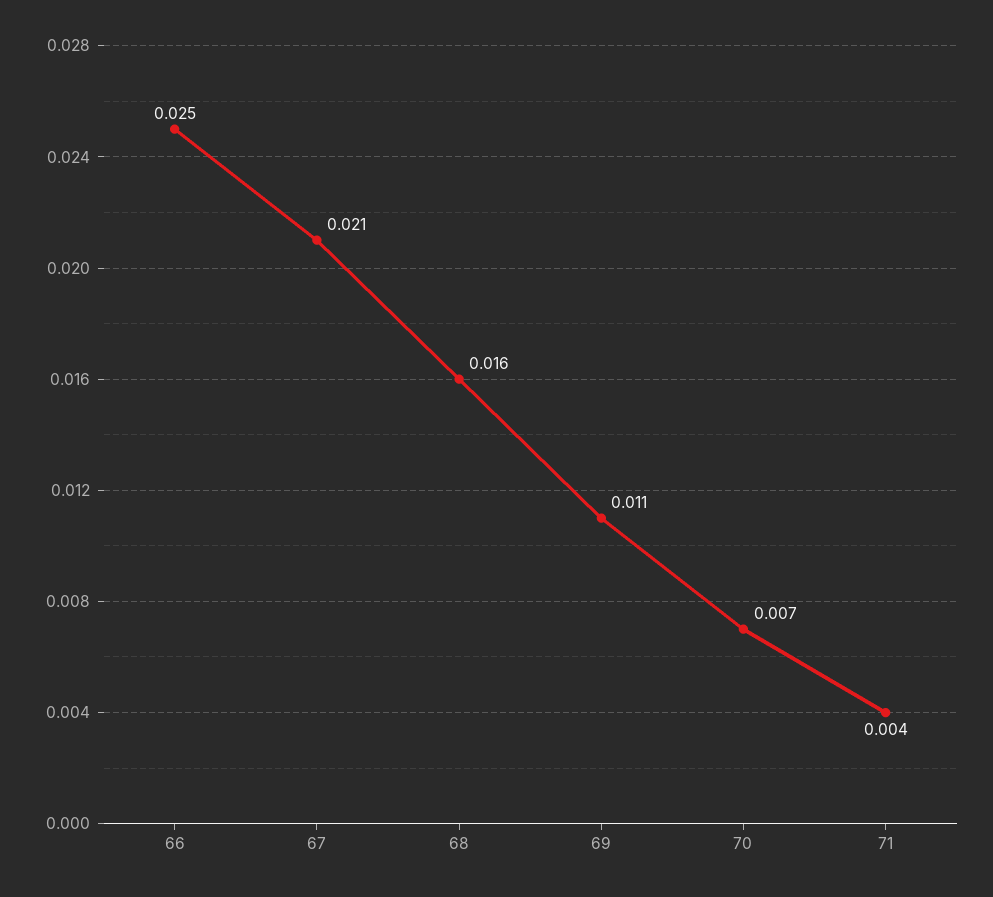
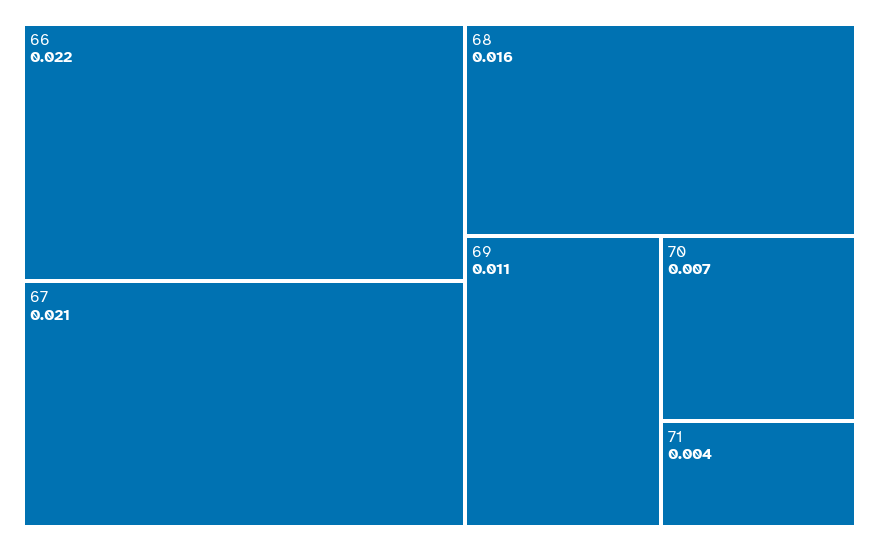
66: 0.025 -> 0.022

